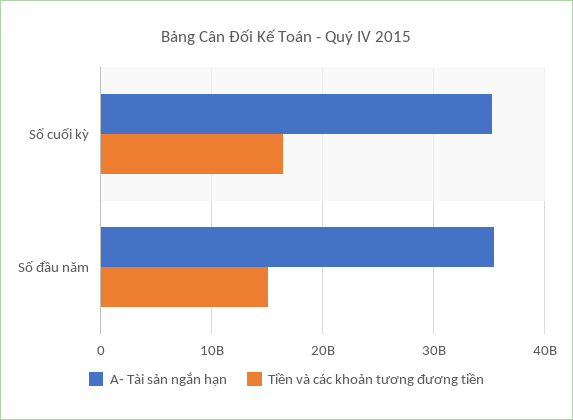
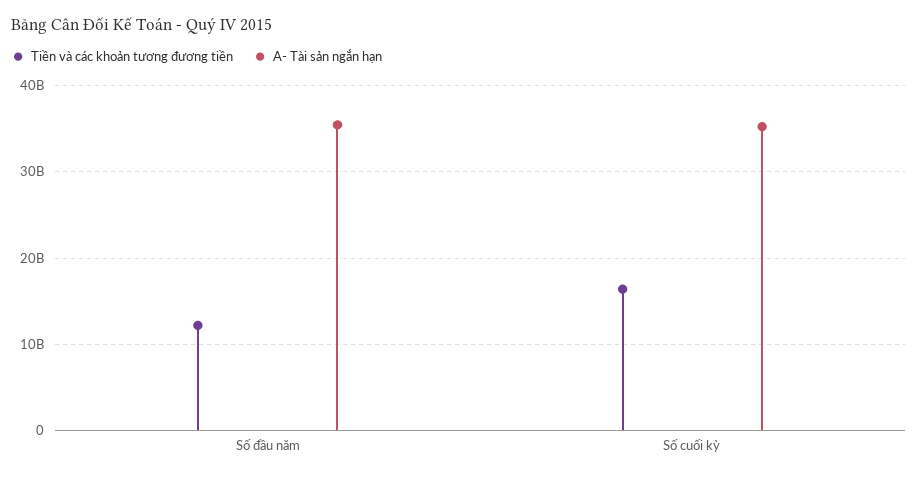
Tiền và các khoản tương đương tiền, Số đầu năm: 15000000000 -> 12000000000

